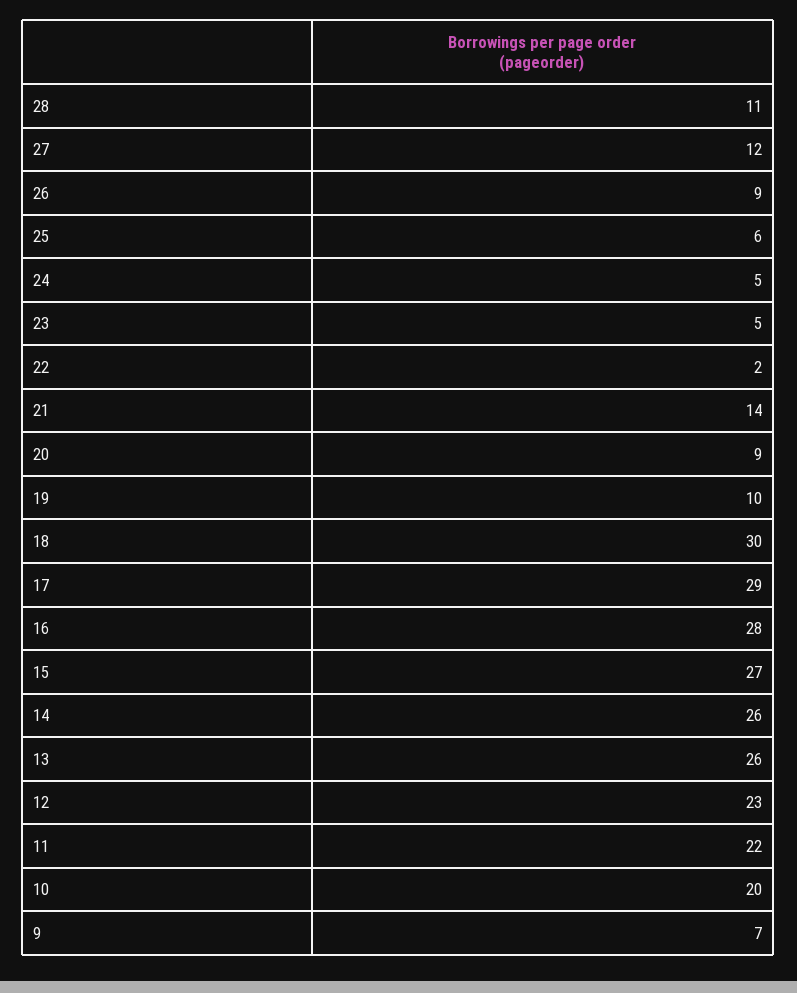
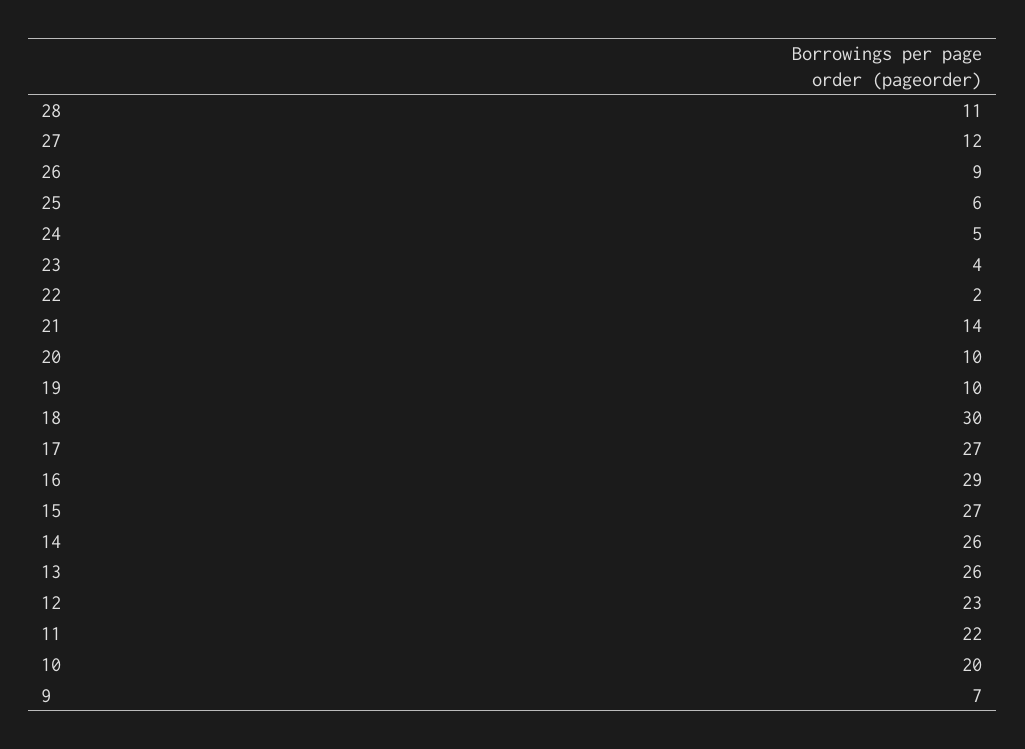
23: 5 -> 4
20: 9 -> 10
17: 29 -> 27
16: 28 -> 29

